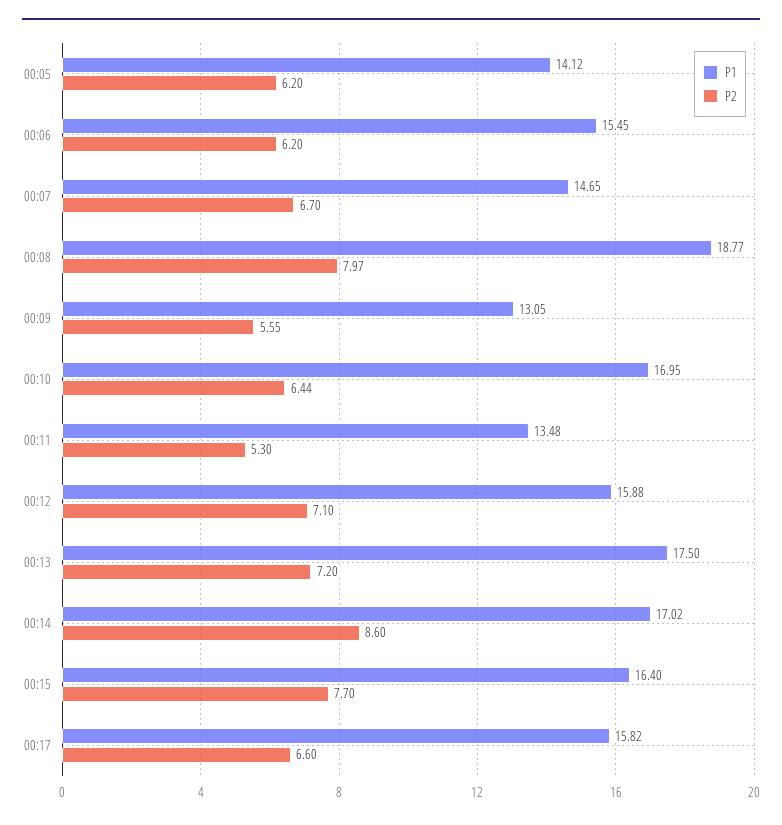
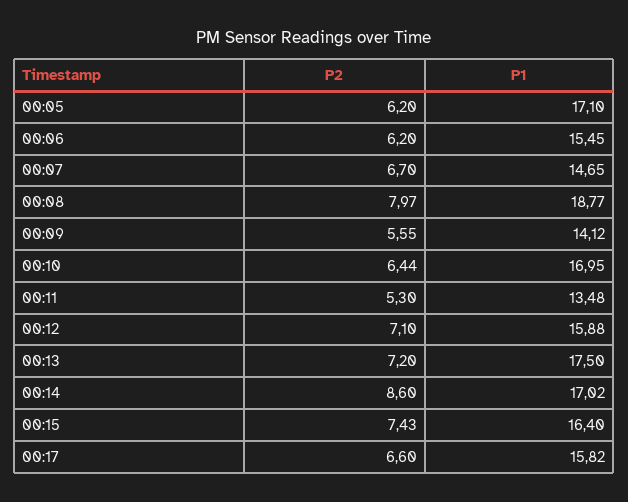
P1, 00:05: 14.12 -> 17.1
P1, 00:09: 13.05 -> 14.12
P2, 00:15: 7.7 -> 7.43

